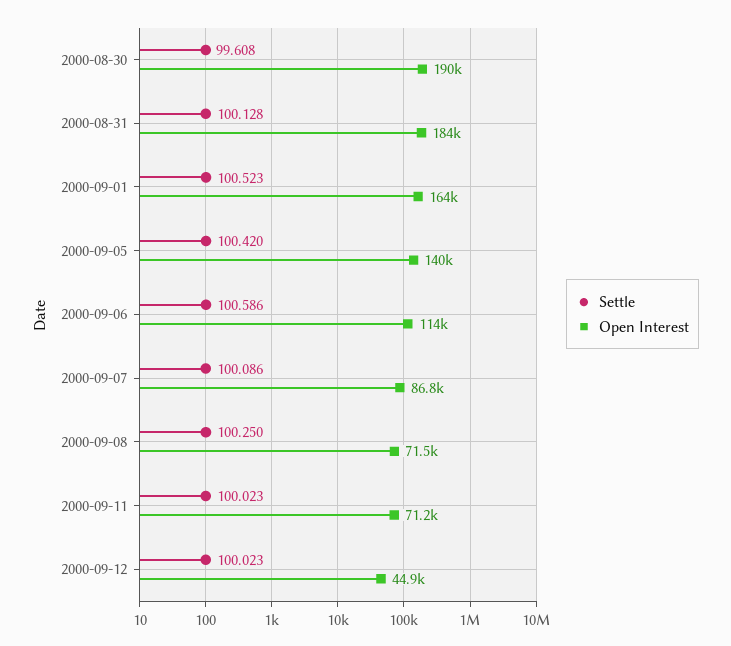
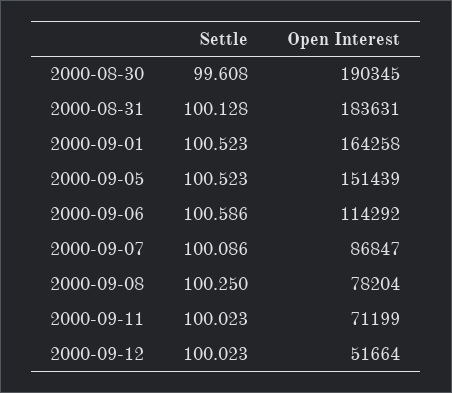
Settle, 2000-09-05: 100.42 -> 100.523
Open Interest, 2000-09-05: 140000 -> 151439
Open Interest, 2000-09-08: 71500 -> 78204
Open Interest, 2000-09-12: 44900 -> 51664

